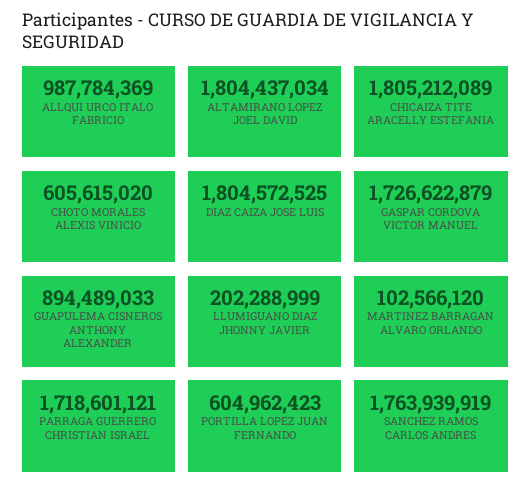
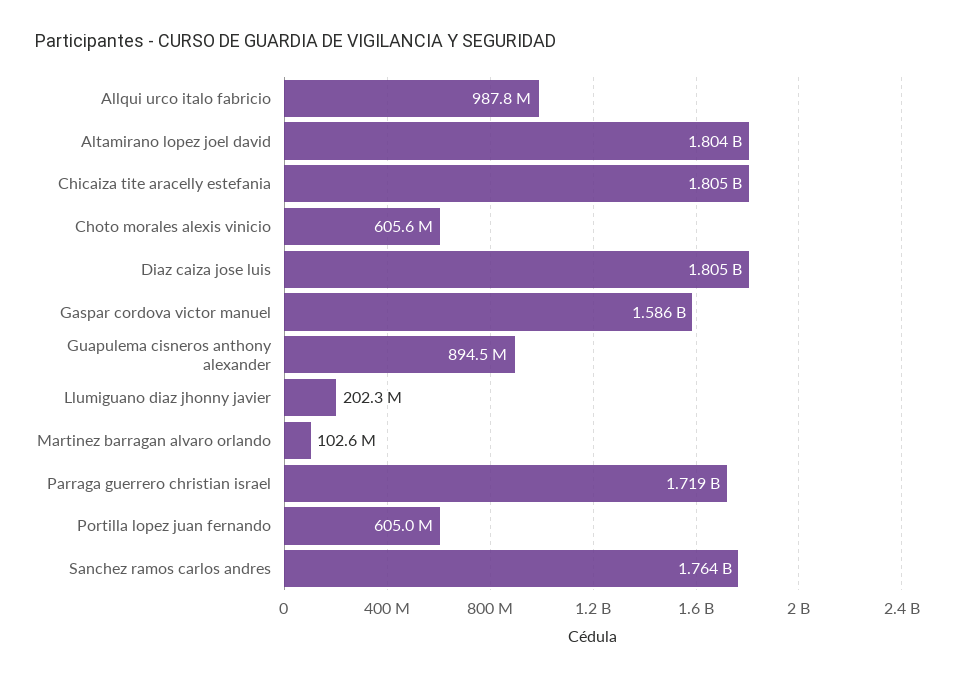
GASPAR CORDOVA VICTOR MANUEL: 1726622879 -> 1586000000

